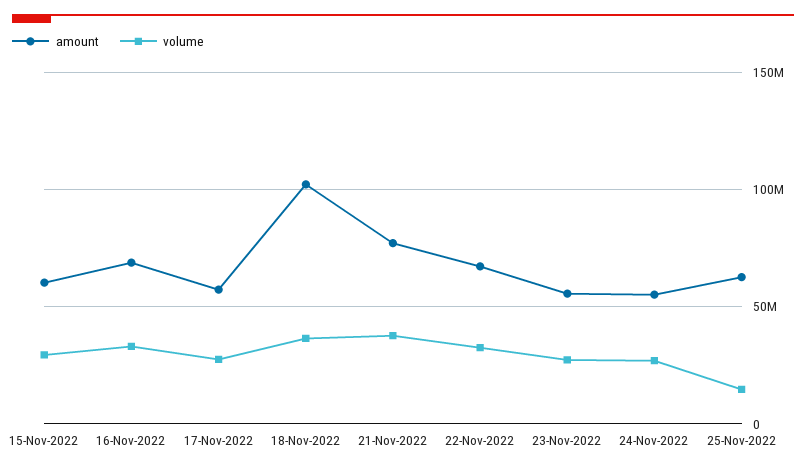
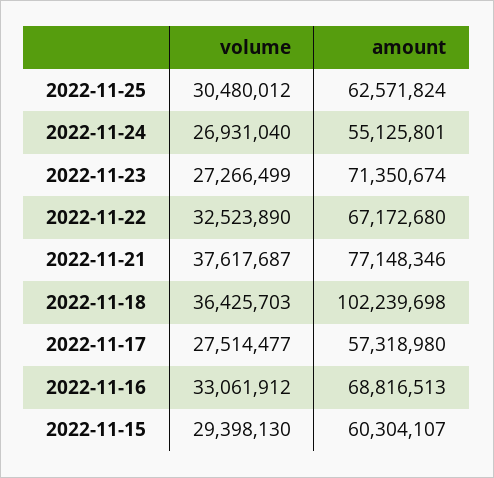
amount, 23-Nov-2022: 55000000 -> 71350674
volume, 25-Nov-2022: 15000000 -> 30480012

